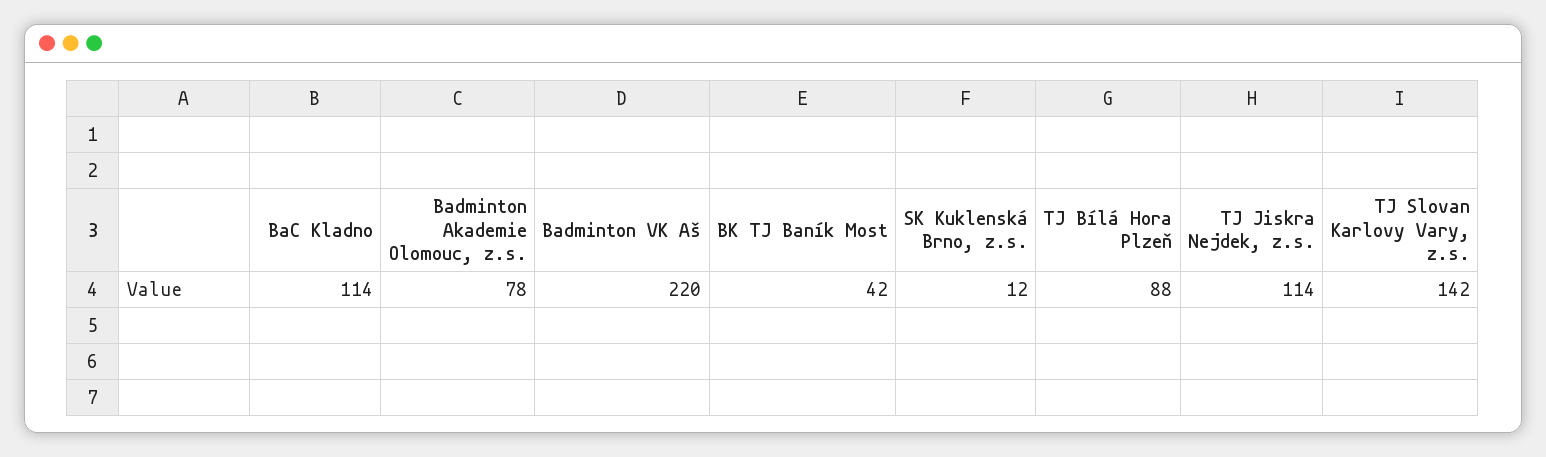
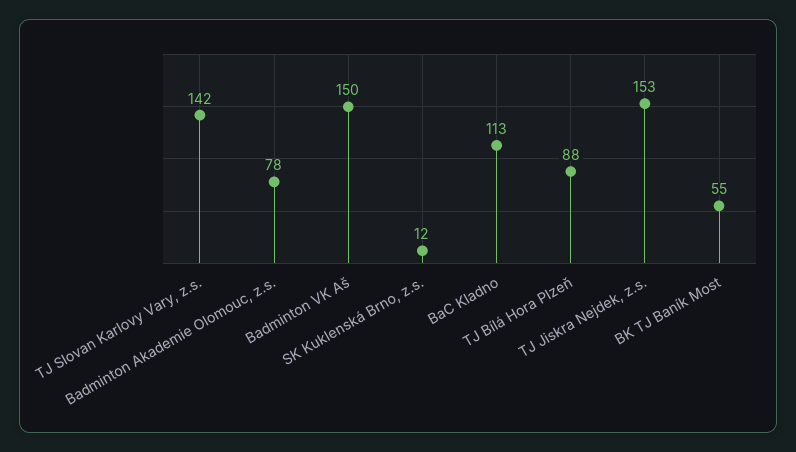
BaC Kladno: 114 -> 113
Badminton VK Aš: 220 -> 150
BK TJ Baník Most: 42 -> 55
TJ Jiskra Nejdek, z.s.: 114 -> 153

